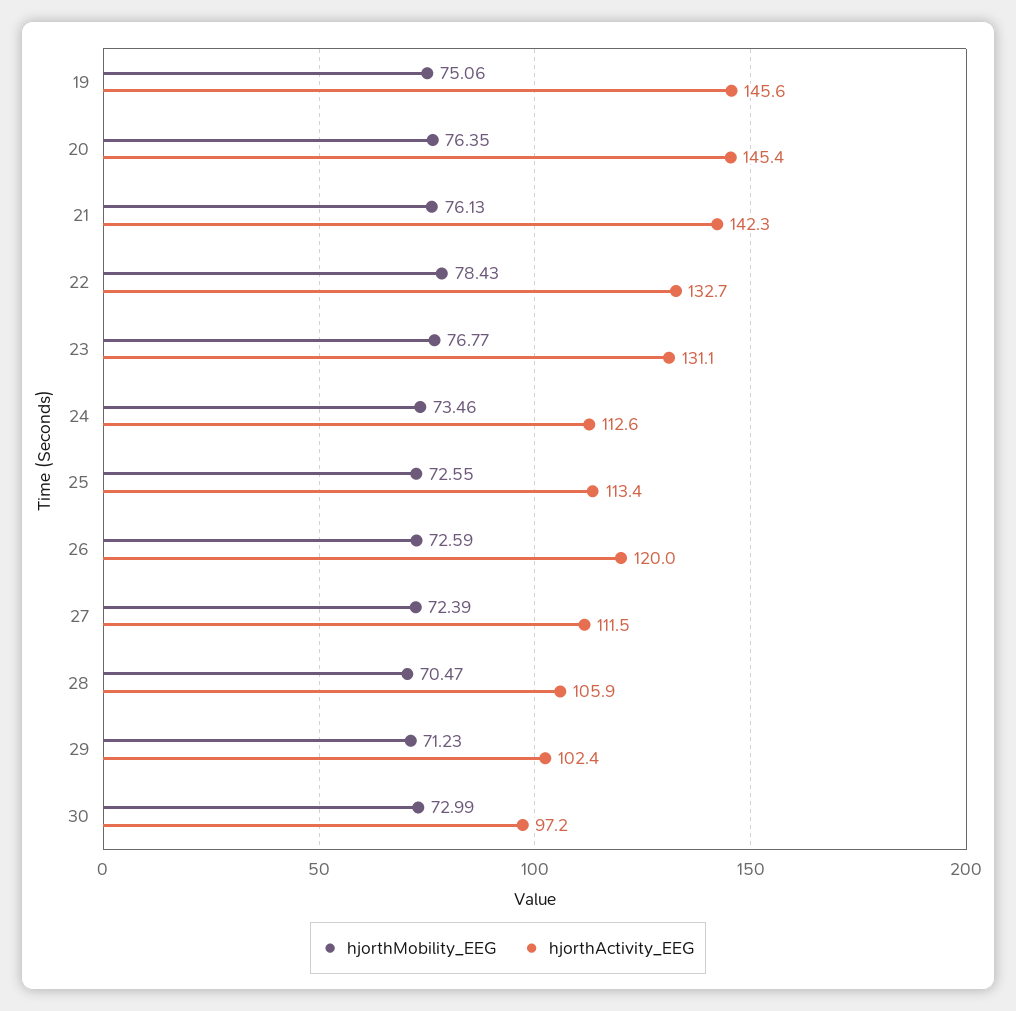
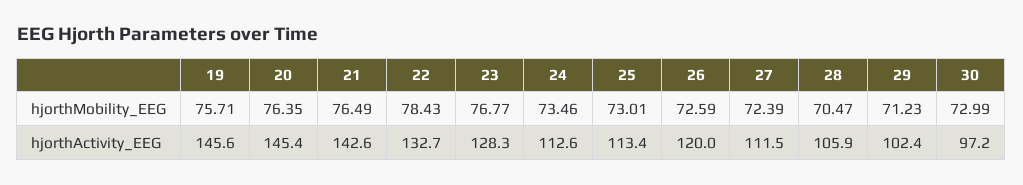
hjorthMobility_EEG, 19: 75.06 -> 75.71
hjorthMobility_EEG, 21: 76.13 -> 76.49
hjorthActivity_EEG, 21: 142.3 -> 142.6
hjorthActivity_EEG, 23: 131.1 -> 128.3
hjorthMobility_EEG, 25: 72.55 -> 73.01

